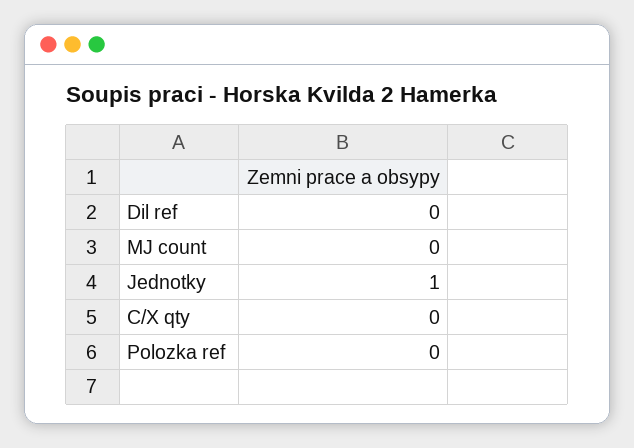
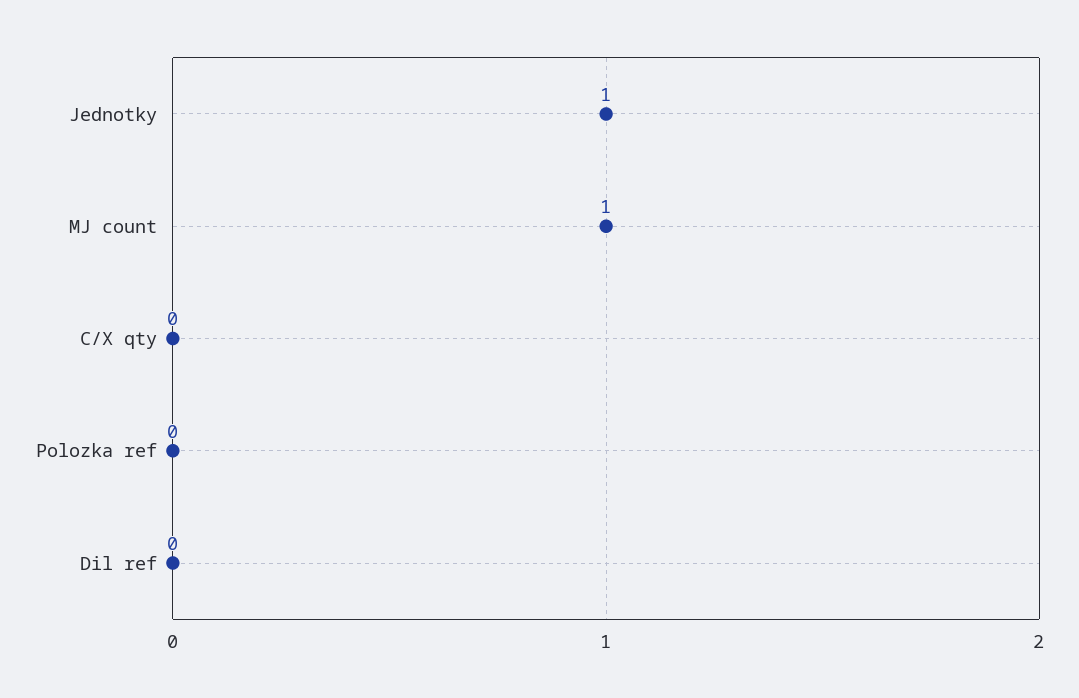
MJ count: 0 -> 1

